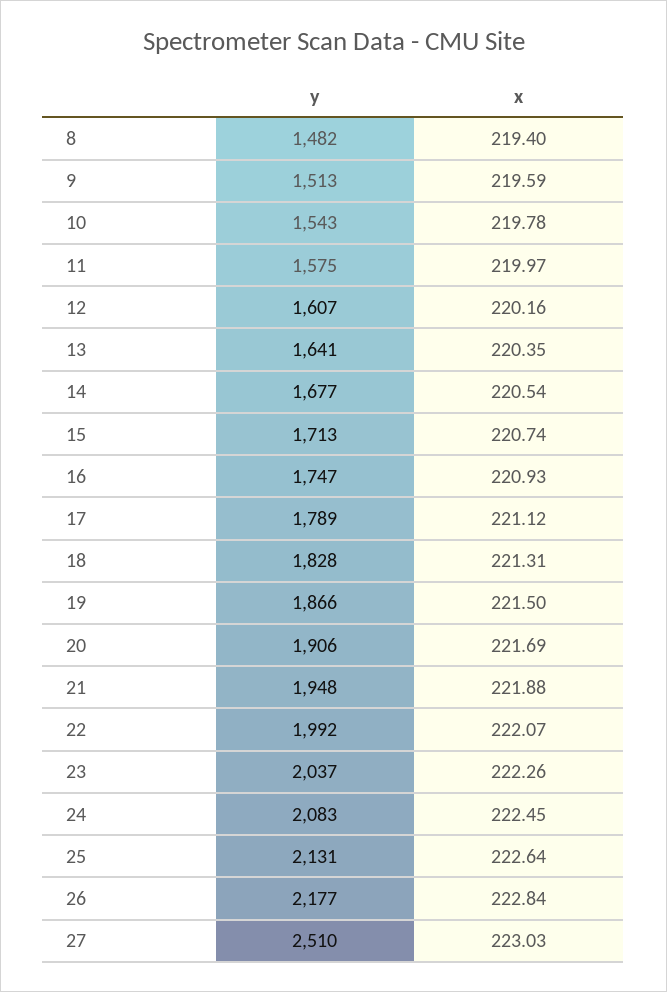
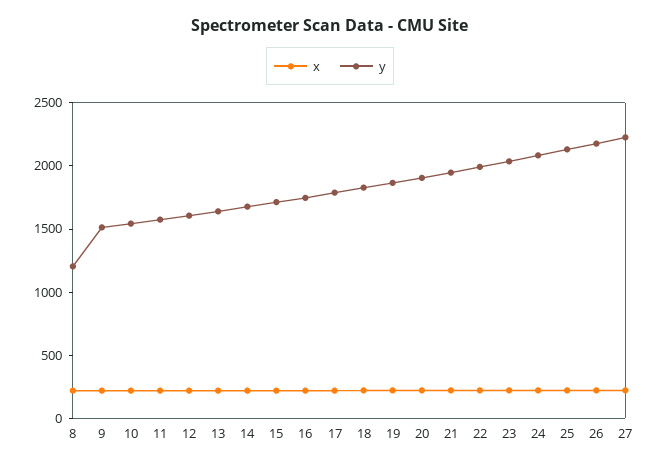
y, 8: 1482 -> 1200
y, 27: 2510 -> 2200

